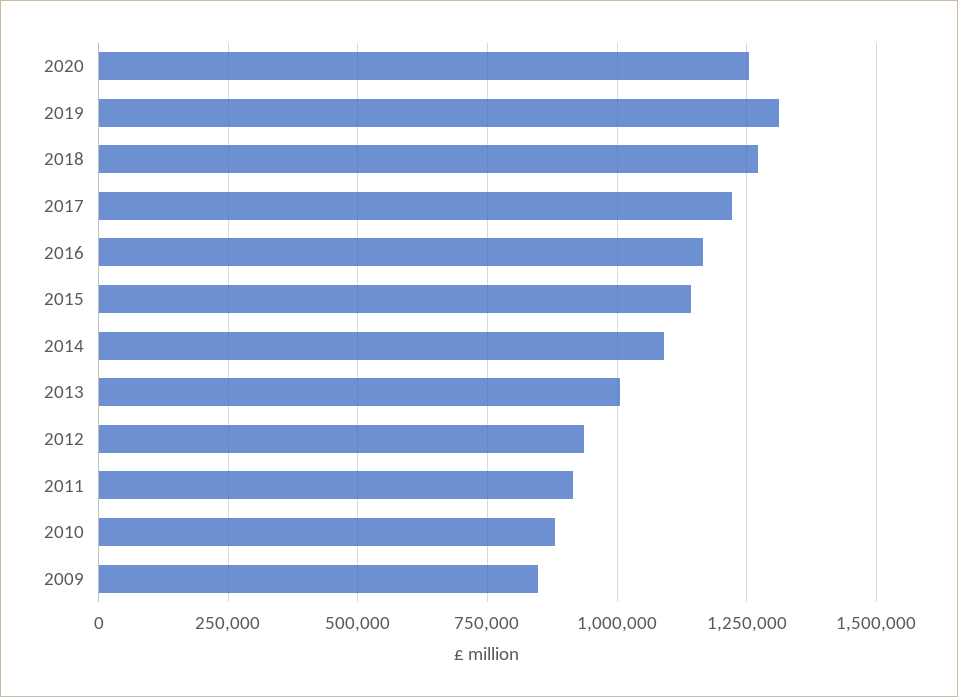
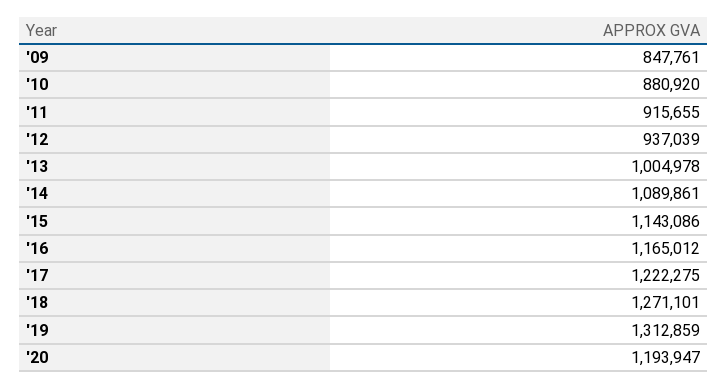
2020: 1250000 -> 1193947

